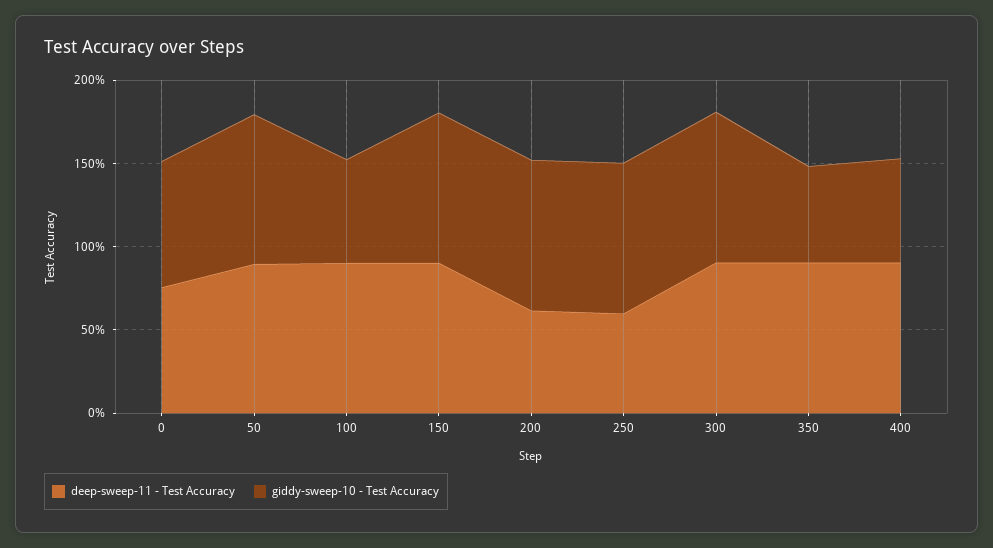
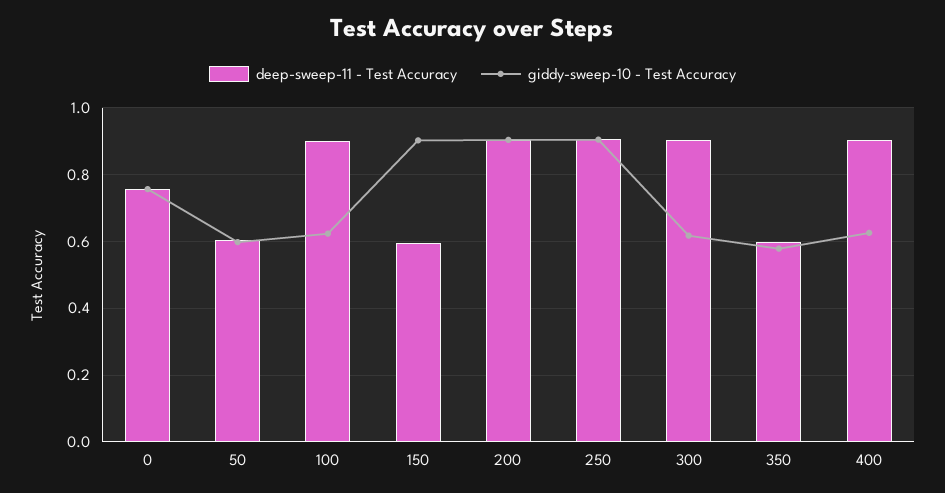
deep-sweep-11 - Test Accuracy, 50: 0.9 -> 0.6
giddy-sweep-10 - Test Accuracy, 50: 0.9 -> 0.6
deep-sweep-11 - Test Accuracy, 150: 0.9 -> 0.6
deep-sweep-11 - Test Accuracy, 200: 0.6 -> 0.9
deep-sweep-11 - Test Accuracy, 250: 0.6 -> 0.9
giddy-sweep-10 - Test Accuracy, 300: 0.9 -> 0.62
deep-sweep-11 - Test Accuracy, 350: 0.9 -> 0.6

